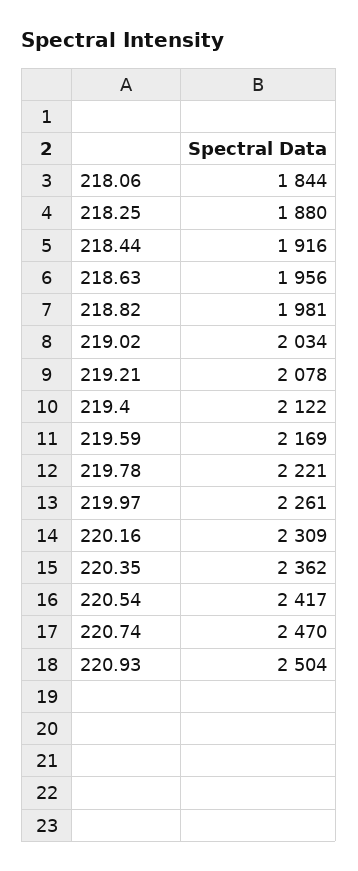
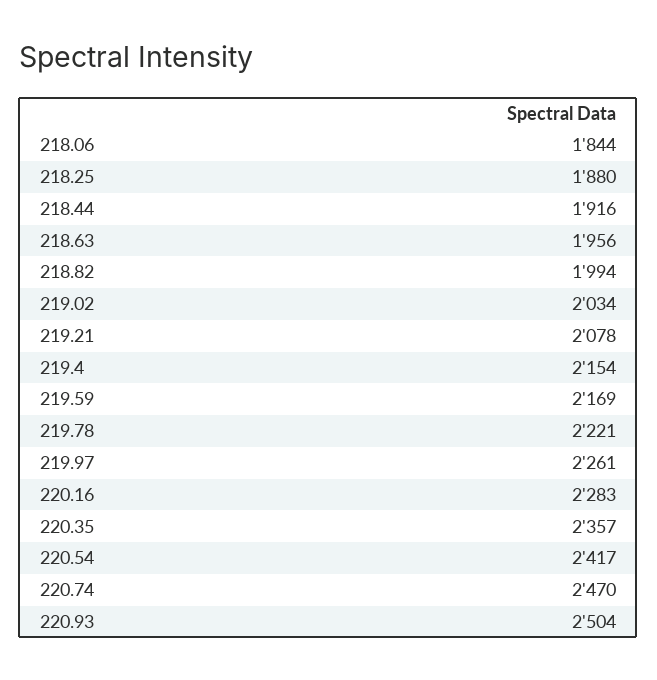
218.82: 1981 -> 1994
219.4: 2122 -> 2154
220.16: 2309 -> 2283
220.35: 2362 -> 2357

